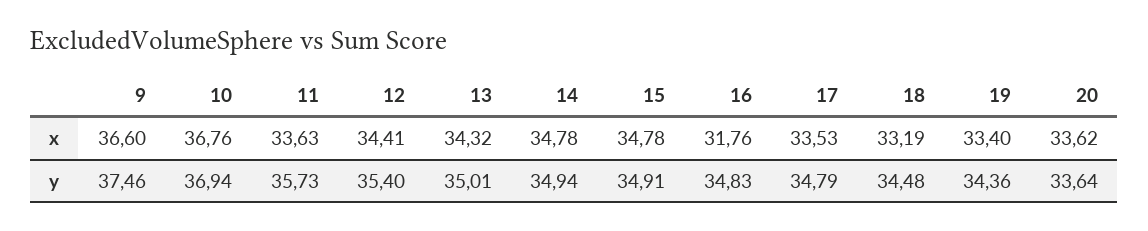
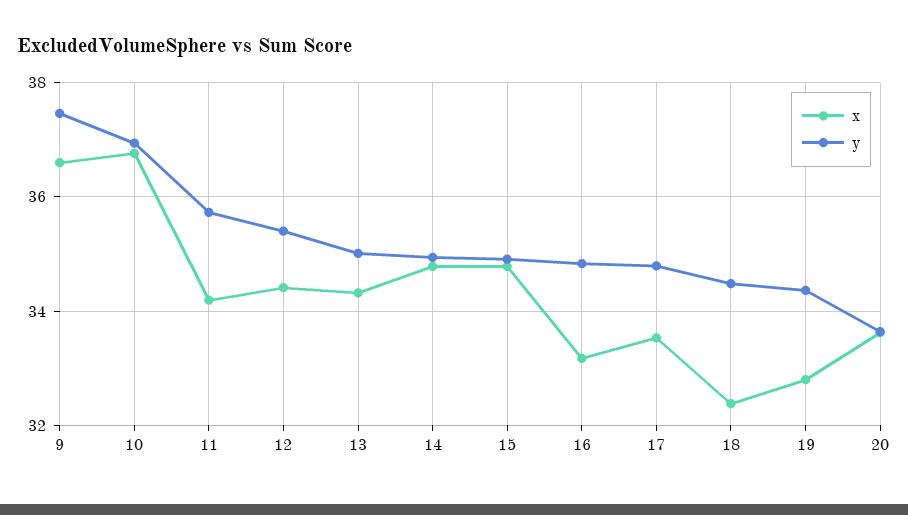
x, 11: 33.63 -> 34.2
x, 16: 31.76 -> 33.2
x, 18: 33.19 -> 32.4
x, 19: 33.4 -> 32.8

